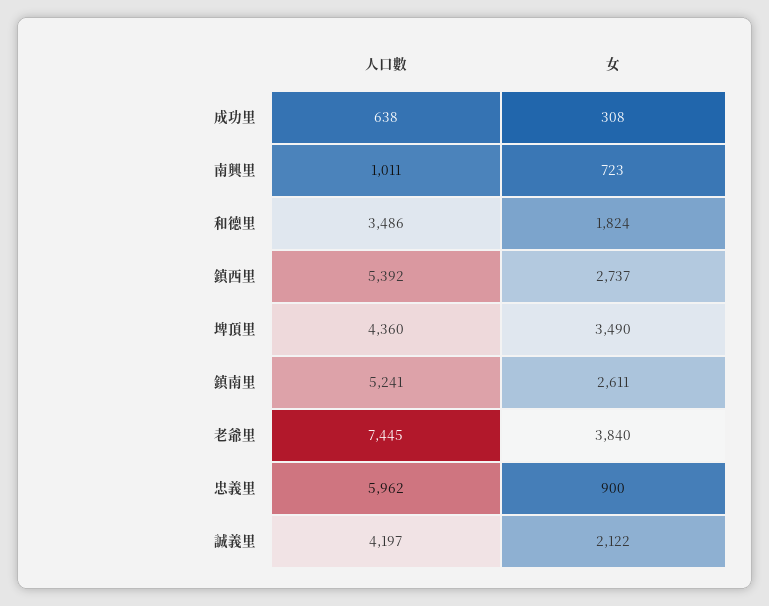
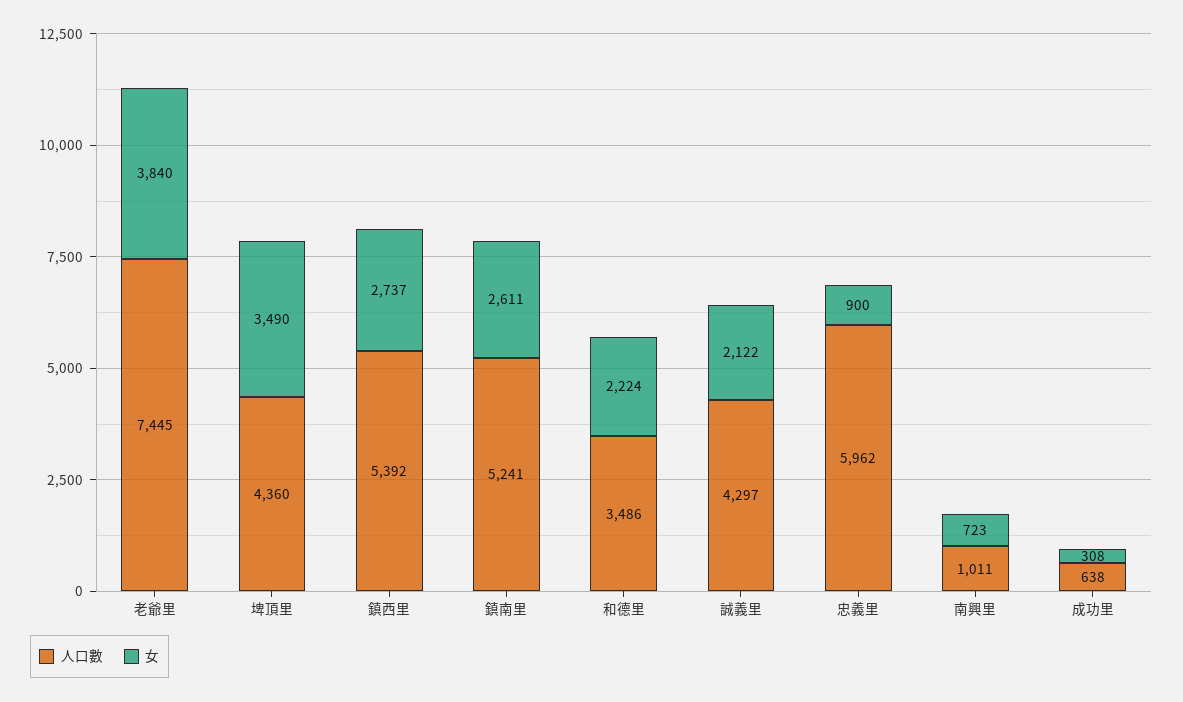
女, 和德里: 1824 -> 2224
人口數, 誠義里: 4197 -> 4297

